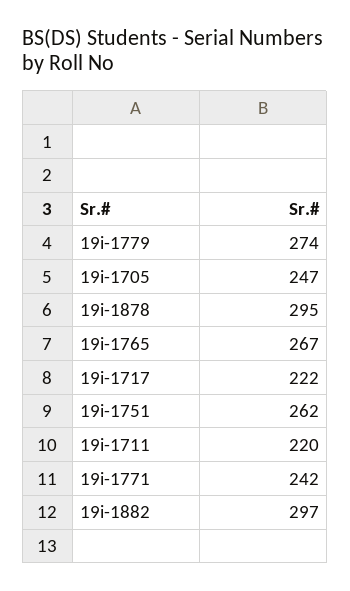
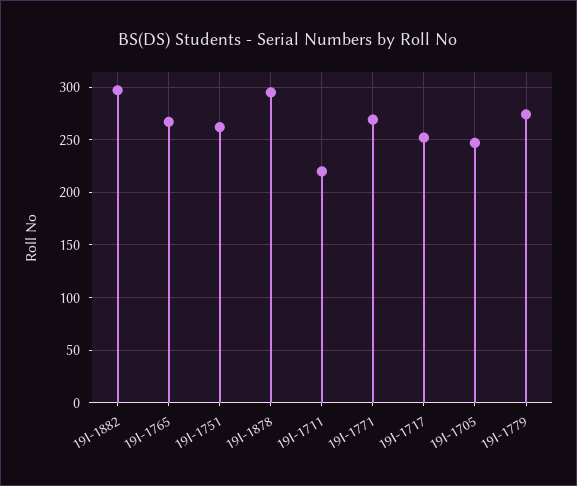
19i-1717: 222 -> 250
19i-1771: 242 -> 270

